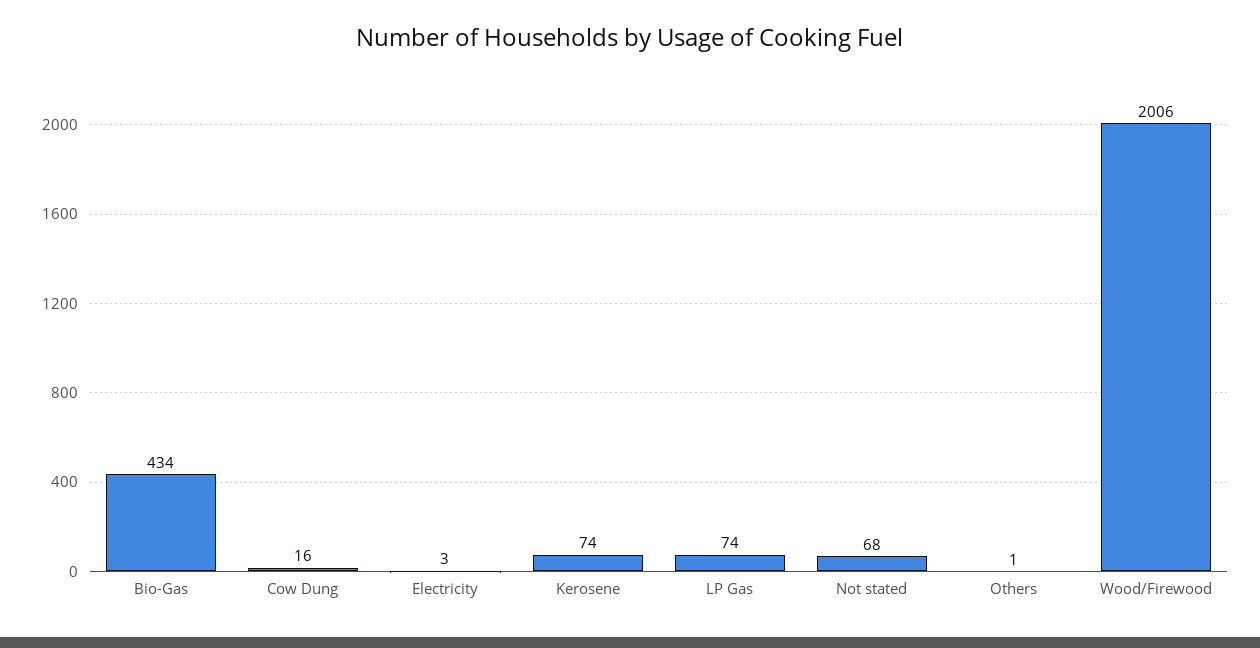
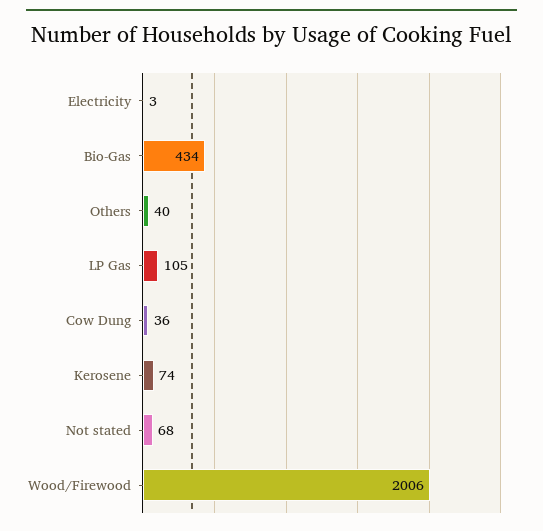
Cow Dung: 16 -> 36
LP Gas: 74 -> 105
Others: 1 -> 40

